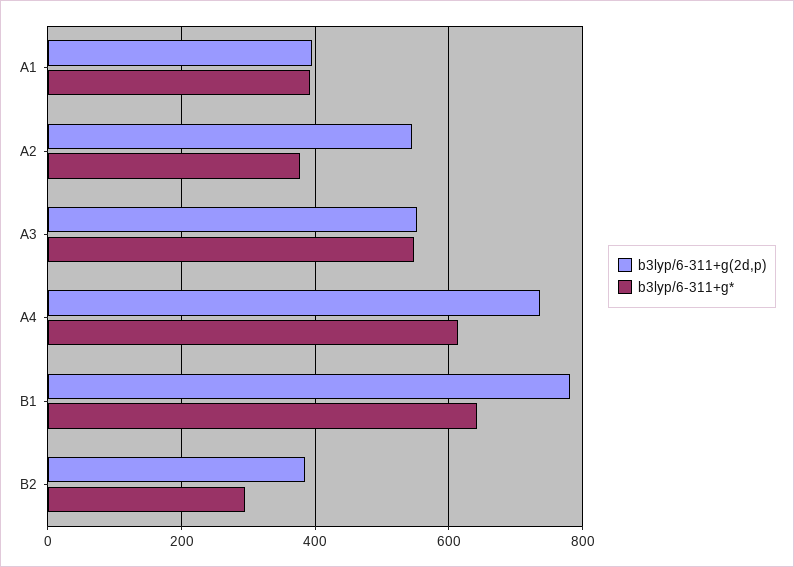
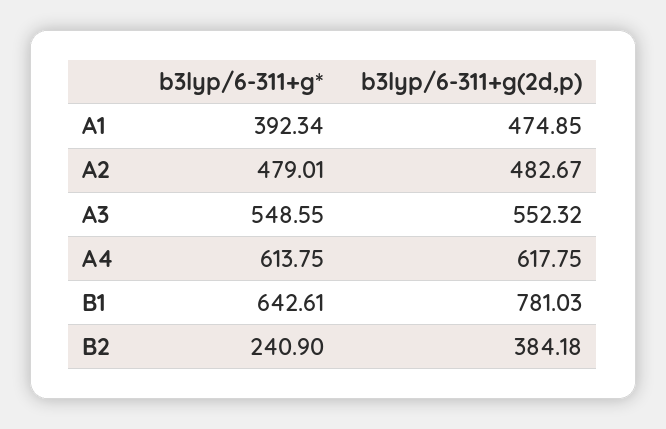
b3lyp/6-311+g(2d,p), A1: 400 -> 474.85
b3lyp/6-311+g(2d,p), A2: 540 -> 482.67
b3lyp/6-311+g*, A2: 380 -> 479.01
b3lyp/6-311+g(2d,p), A4: 740 -> 617.75
b3lyp/6-311+g*, B2: 300 -> 240.9

